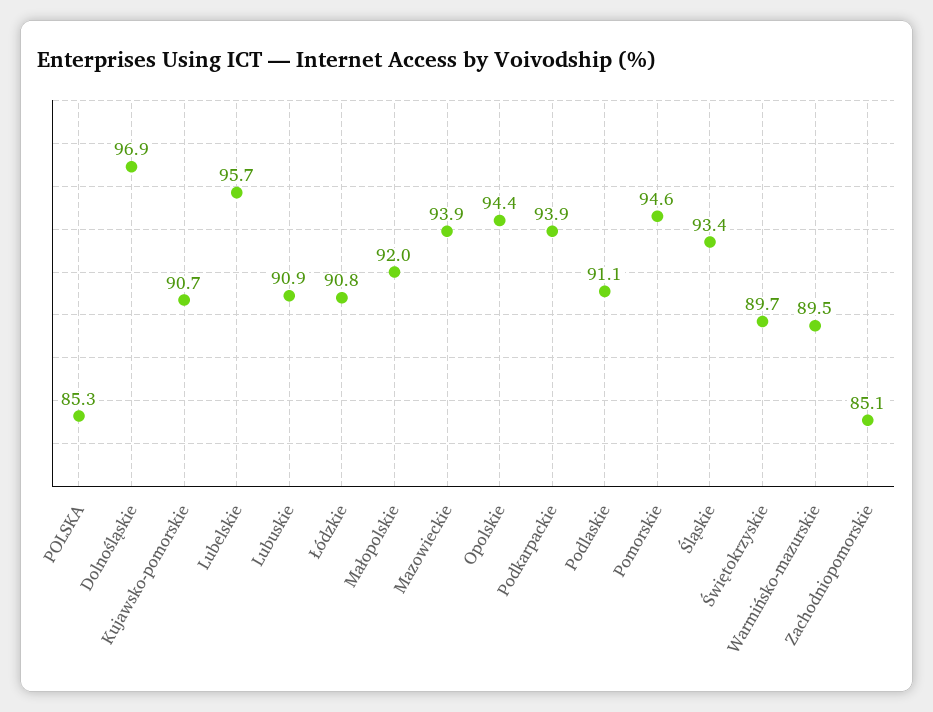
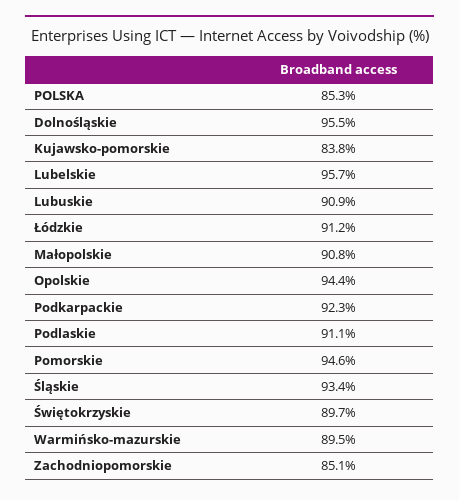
Dolnośląskie: 96.9 -> 95.5
Kujawsko-pomorskie: 90.7 -> 83.8
Łódzkie: 90.8 -> 91.2
Małopolskie: 92 -> 90.8
Mazowieckie: 93.9 -> none
Podkarpackie: 93.9 -> 92.3

